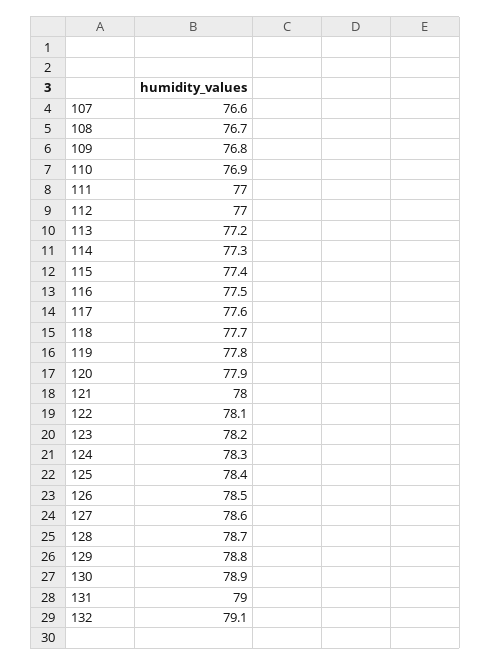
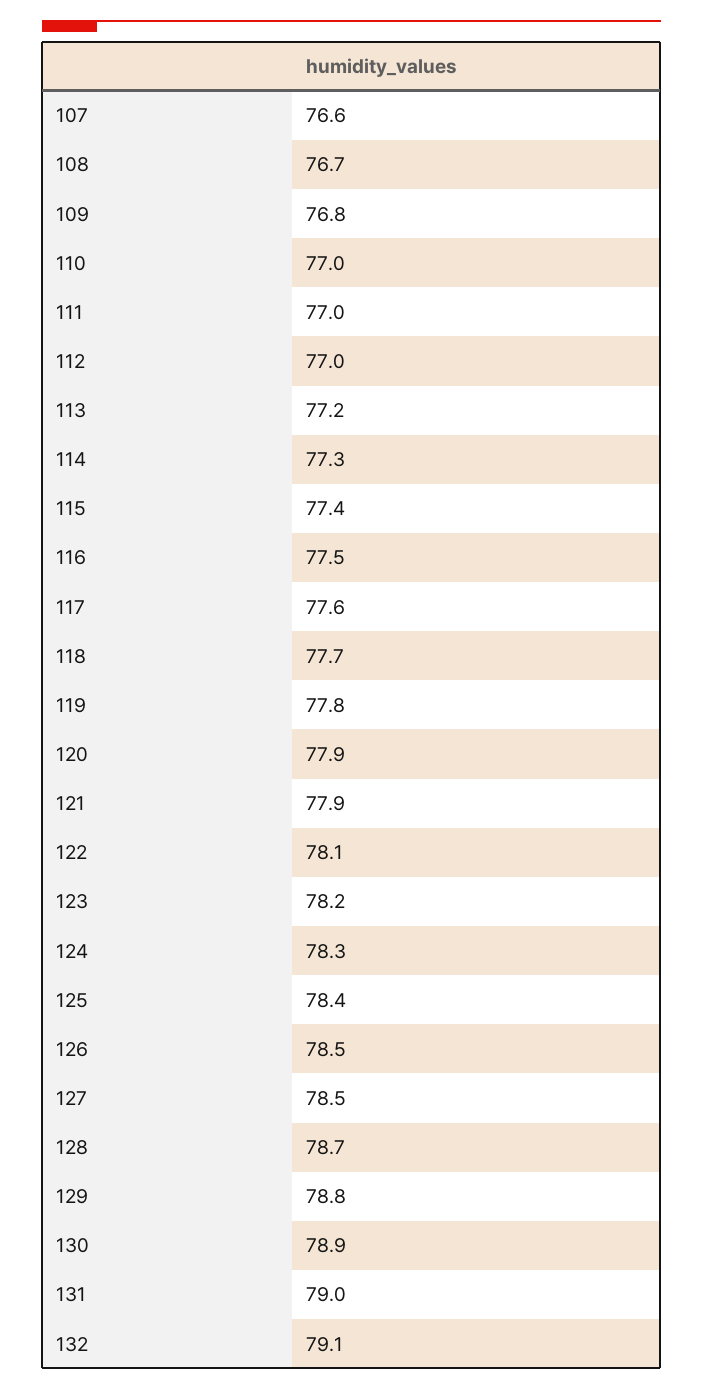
110: 76.9 -> 77
121: 78 -> 77.9
127: 78.6 -> 78.5

